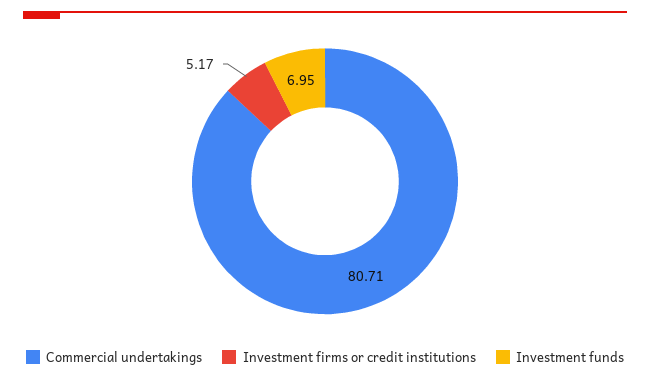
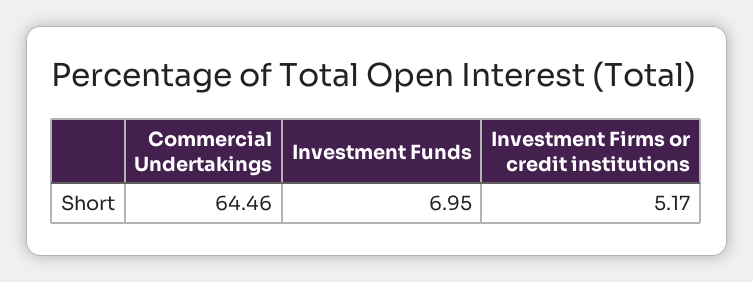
Commercial undertakings: 80.71 -> 64.46

